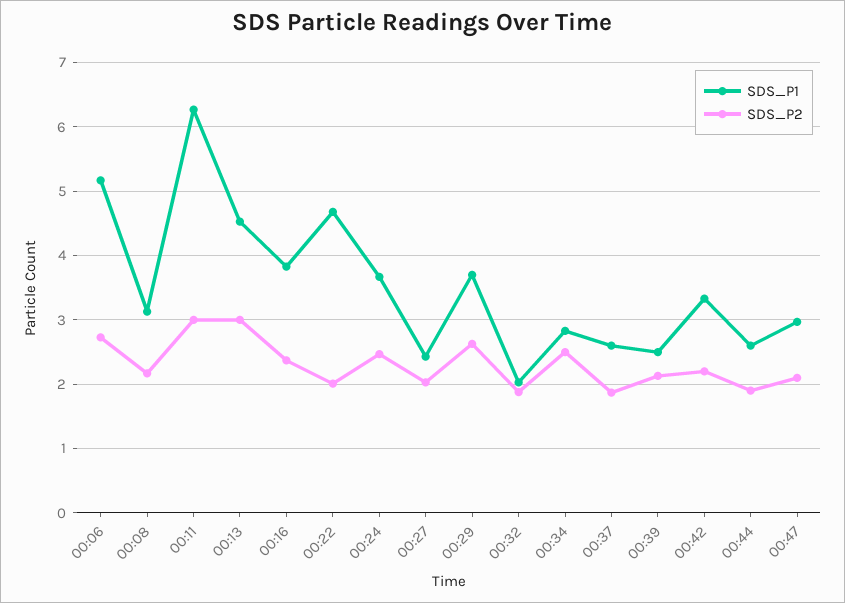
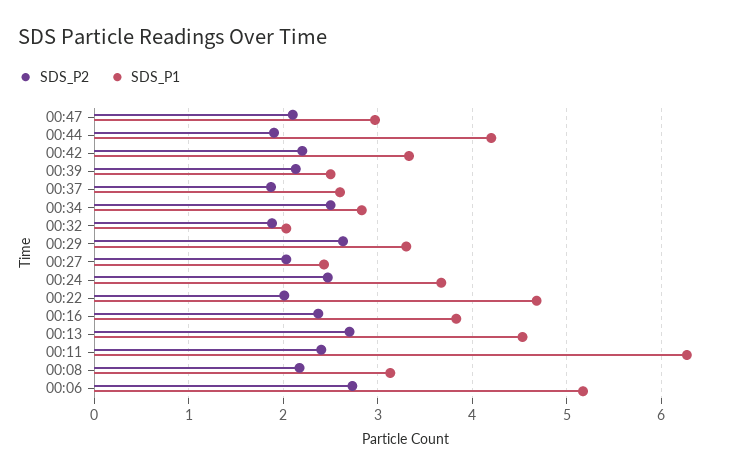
SDS_P2, 00:11: 3 -> 2.4
SDS_P2, 00:13: 3 -> 2.7
SDS_P1, 00:29: 3.7 -> 3.3
SDS_P1, 00:44: 2.6 -> 4.2

